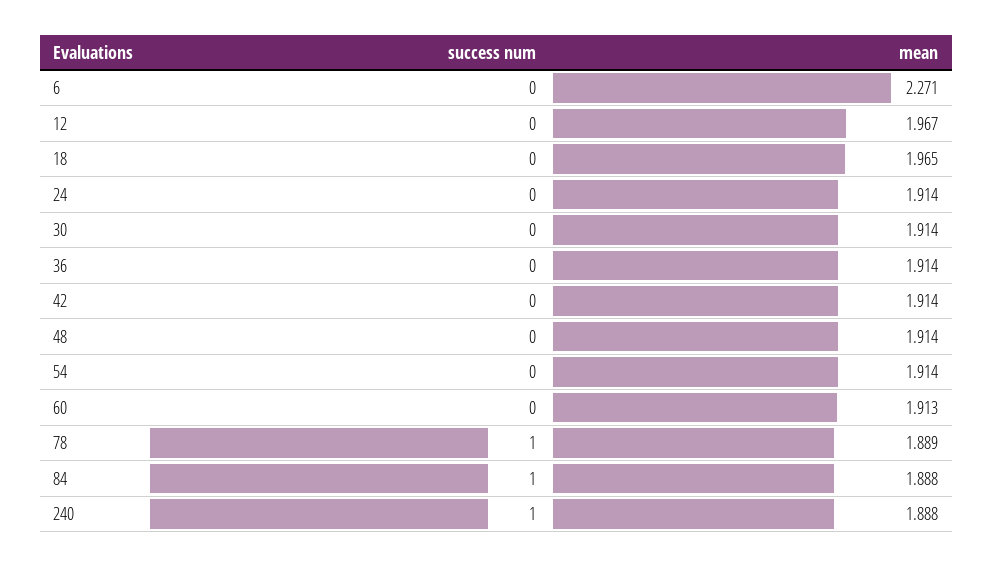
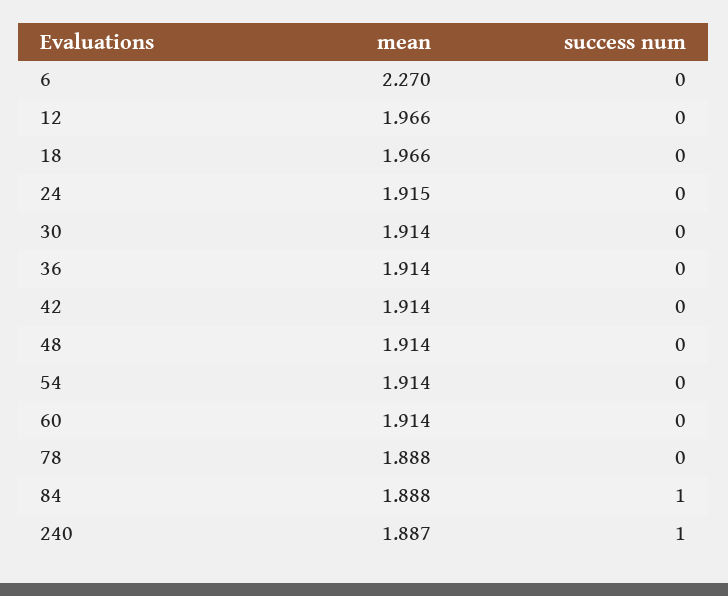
mean, 6: 2.271 -> 2.27
mean, 12: 1.967 -> 1.966
mean, 18: 1.965 -> 1.966
mean, 24: 1.914 -> 1.915
mean, 60: 1.913 -> 1.914
success num, 78: 1 -> 0
mean, 78: 1.889 -> 1.888
mean, 240: 1.888 -> 1.887

